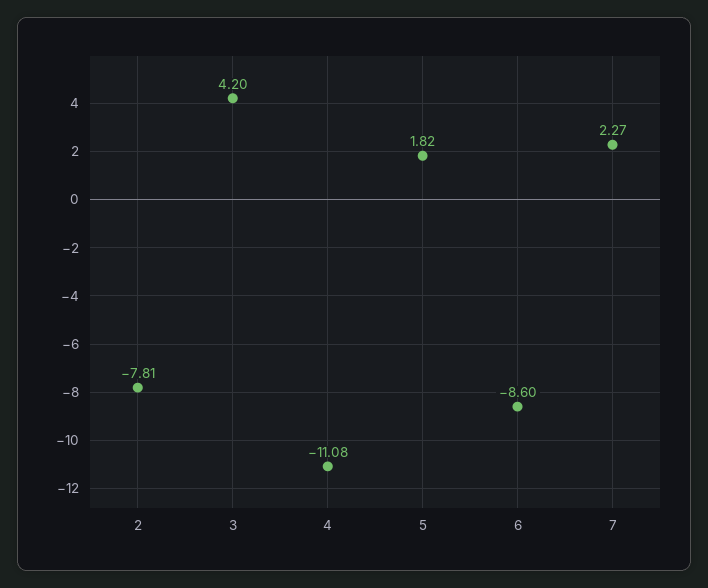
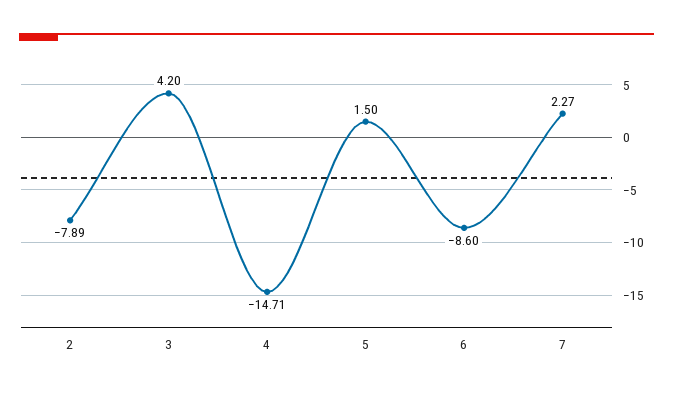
2: -7.81 -> -7.89
4: -11.08 -> -14.71
5: 1.82 -> 1.5

